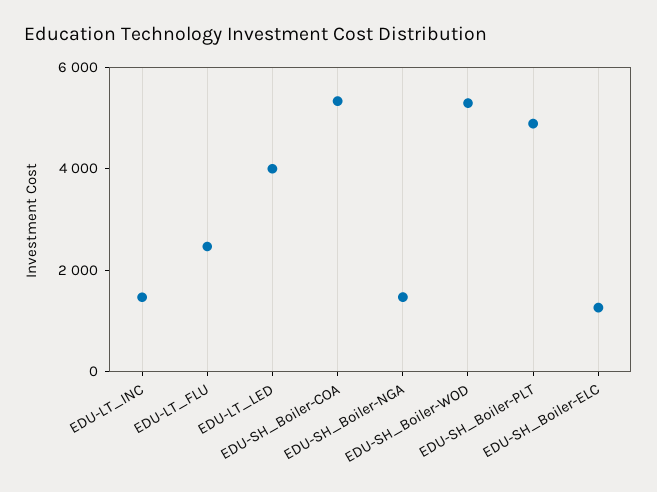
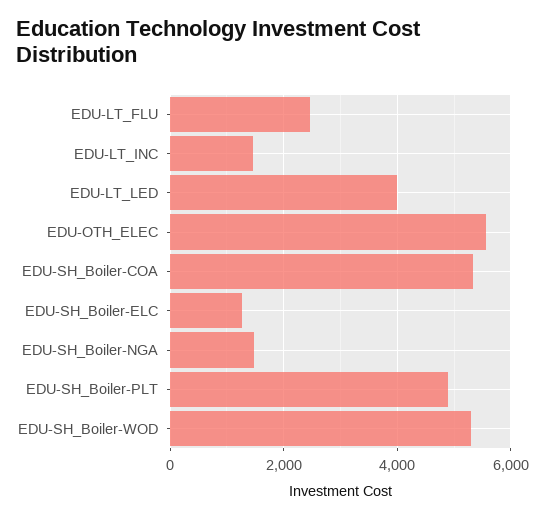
EDU-OTH_ELEC: none -> 5600

